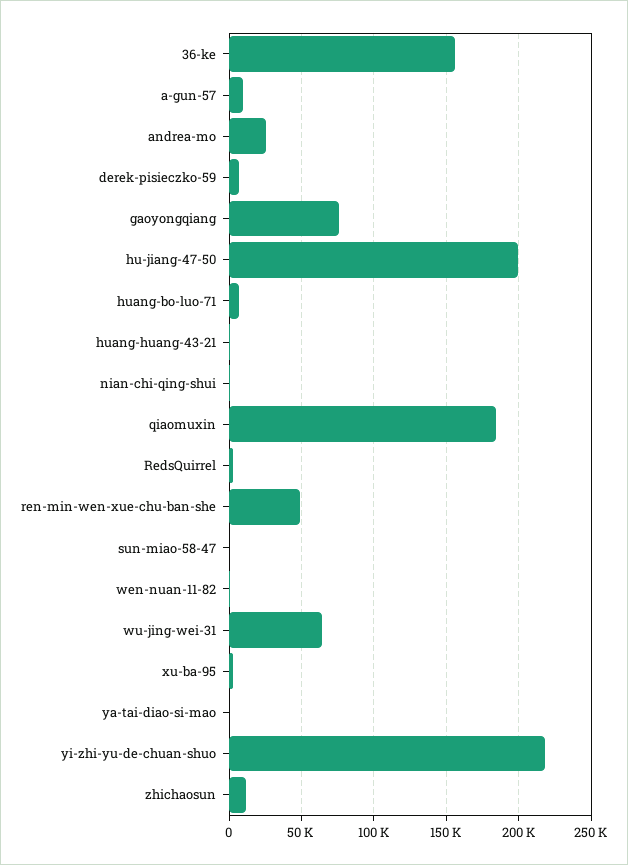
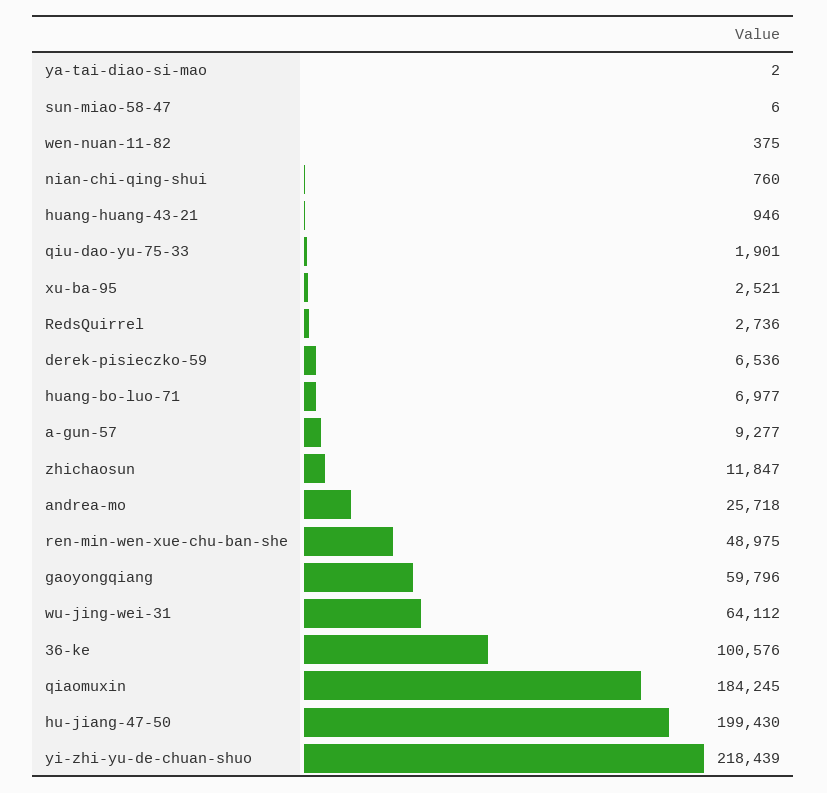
36-ke: 155000 -> 100576
gaoyongqiang: 75000 -> 59796
qiu-dao-yu-75-33: none -> 1901

